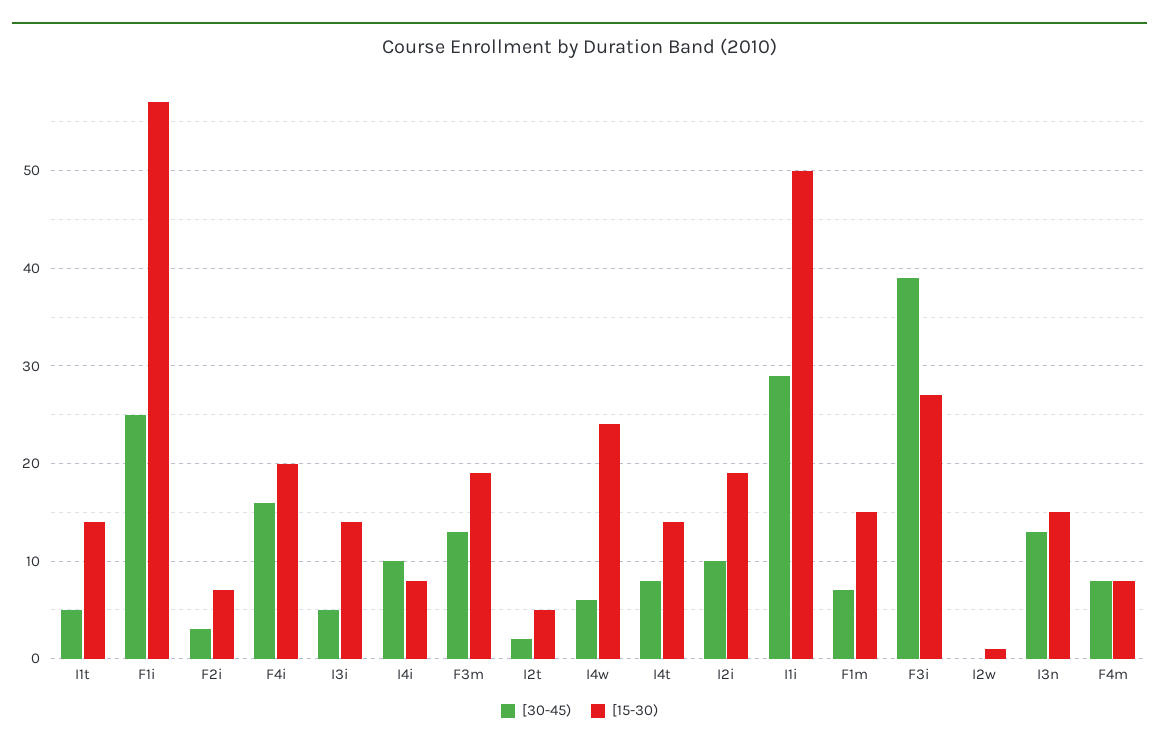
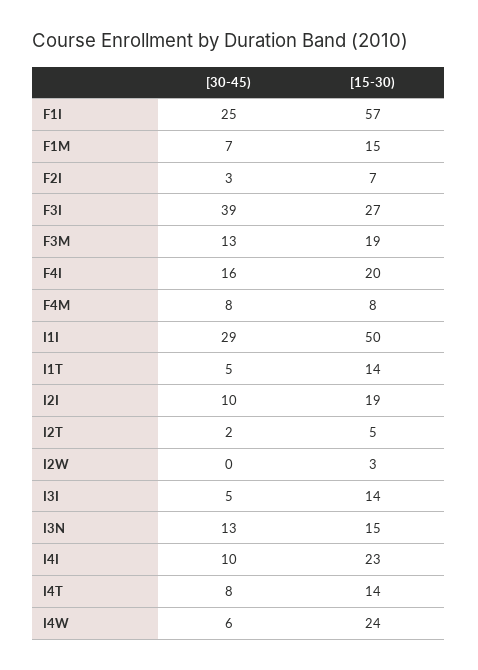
[15-30), I4i: 8 -> 23
[15-30), I2w: 1 -> 3

